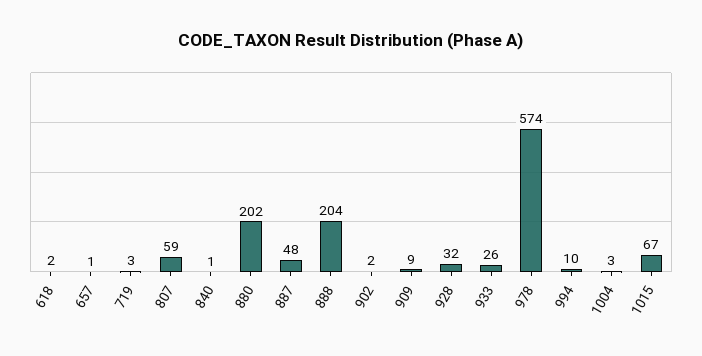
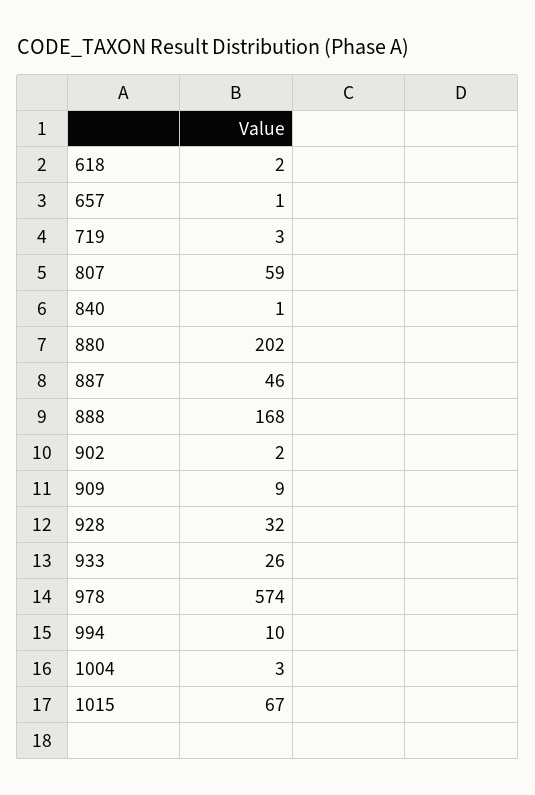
887: 48 -> 46
888: 204 -> 168

